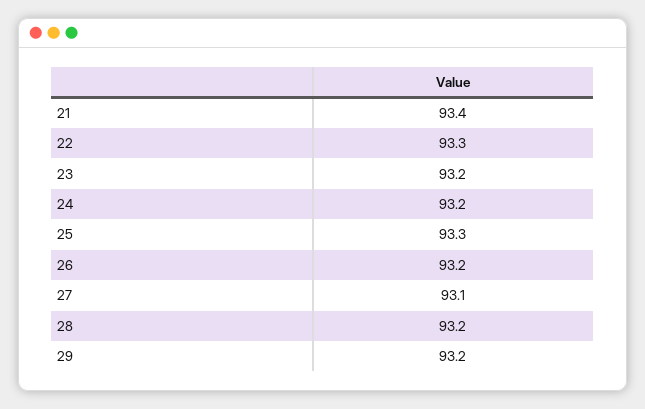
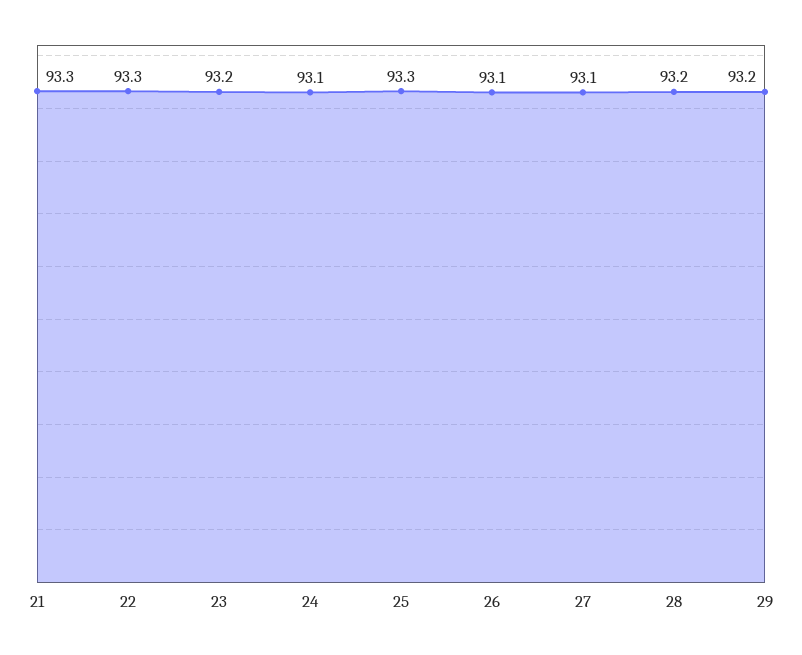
21: 93.4 -> 93.3
24: 93.2 -> 93.1
26: 93.2 -> 93.1

